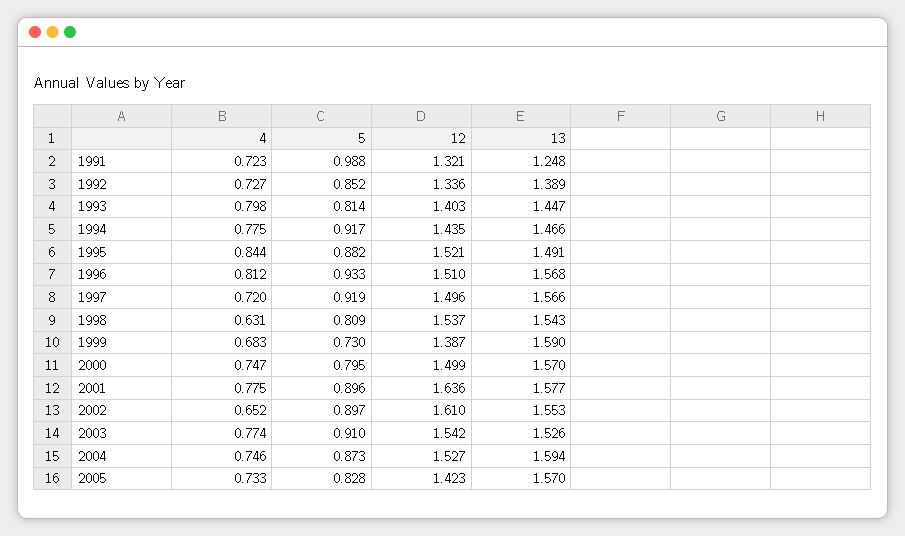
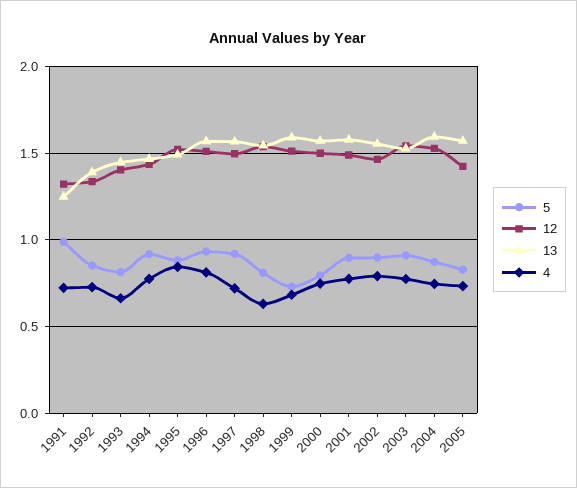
4, 1993: 0.798 -> 0.65
12, 1999: 1.387 -> 1.5
12, 2001: 1.636 -> 1.5
4, 2002: 0.652 -> 0.8
12, 2002: 1.61 -> 1.45

